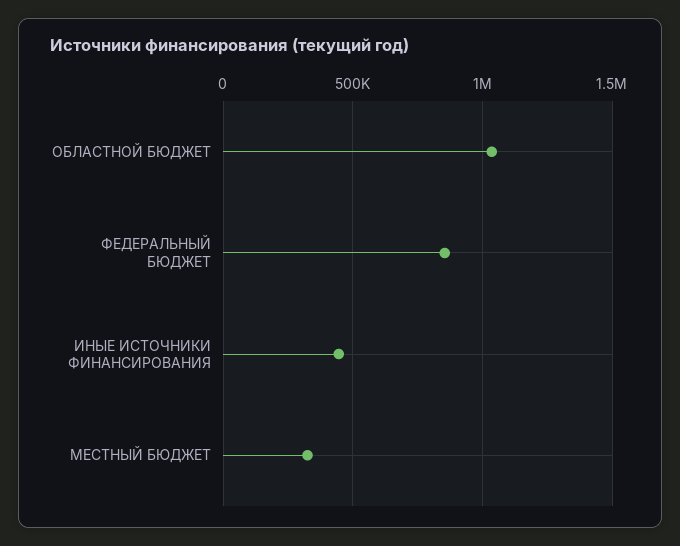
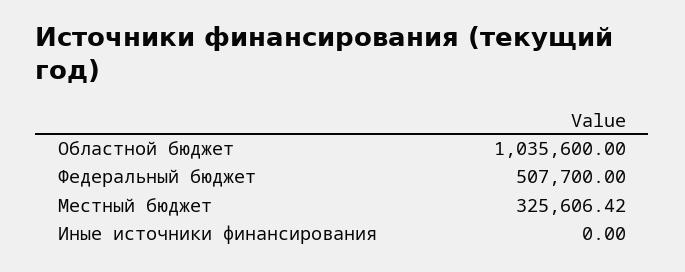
ФЕДЕРАЛЬНЫЙ БЮДЖЕТ: 850000 -> 507700
ИНЫЕ ИСТОЧНИКИ ФИНАНСИРОВАНИЯ: 450000 -> 0

